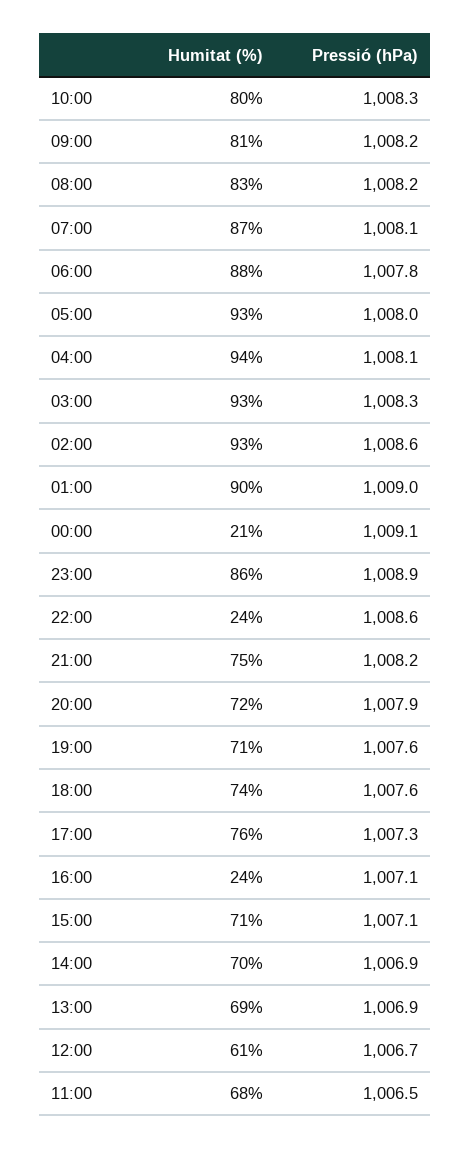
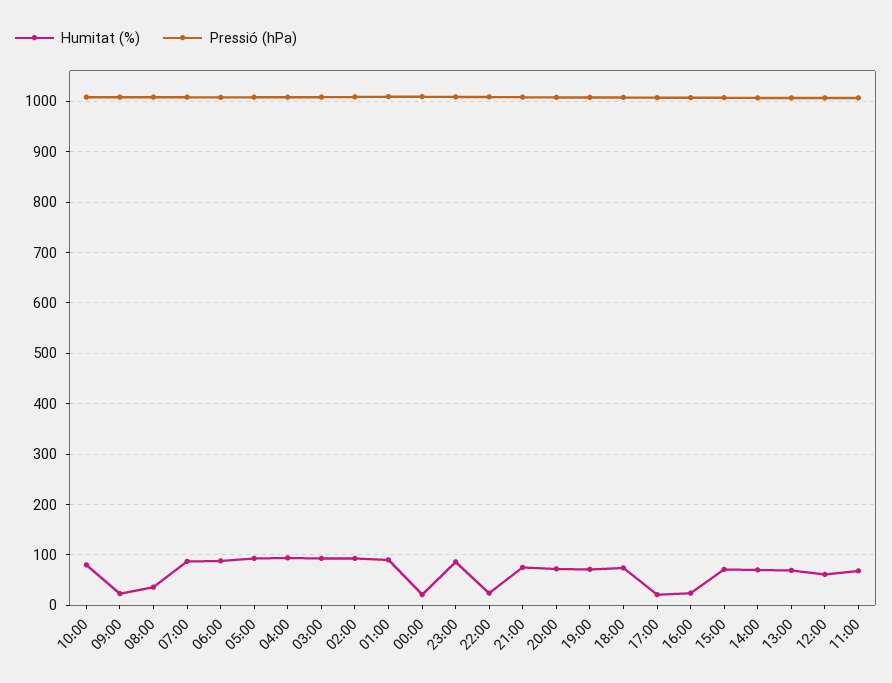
Humitat (%), 09:00: 81 -> 20
Humitat (%), 08:00: 83 -> 40
Humitat (%), 17:00: 76 -> 20

